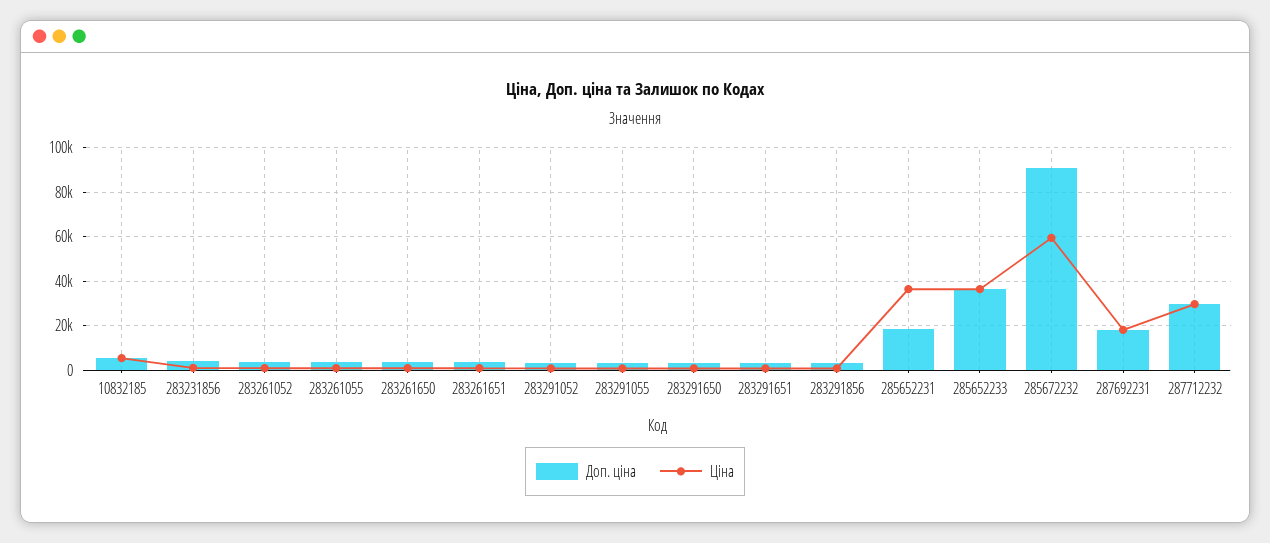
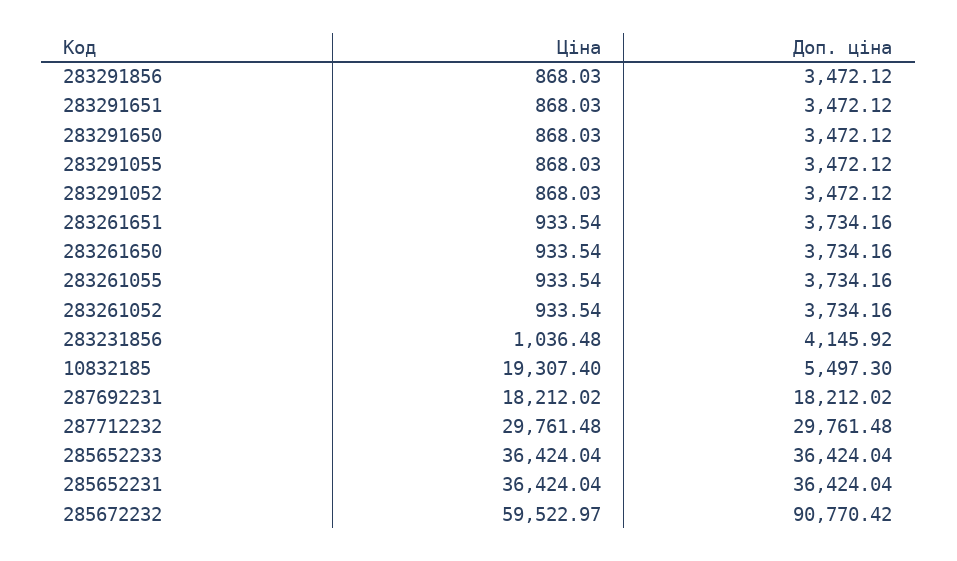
Ціна, 10832185: 5000 -> 19307.4
Доп. ціна, 285652231: 20000 -> 36424.04

